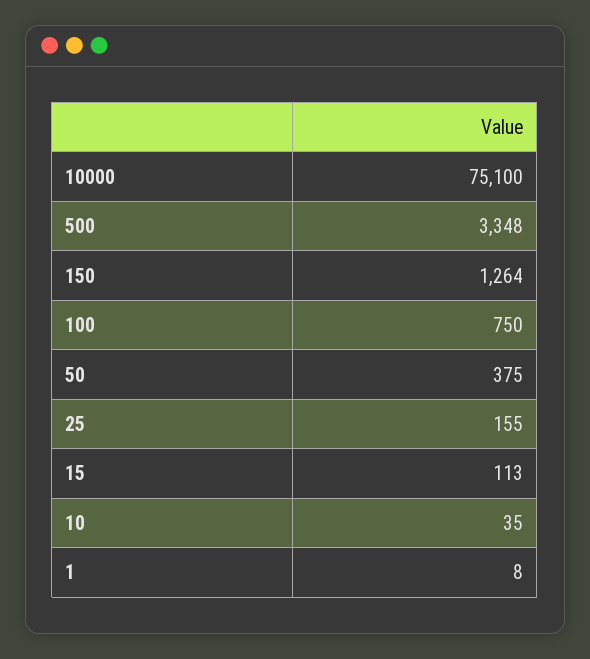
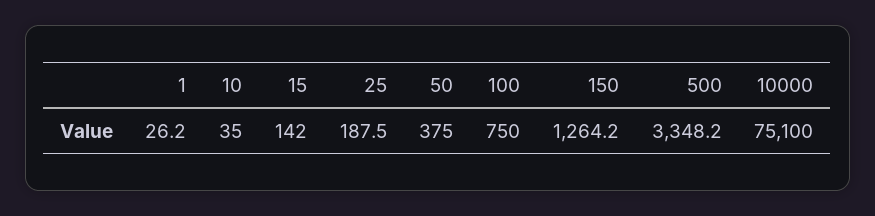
25: 155 -> 187.5
15: 113 -> 142
1: 8 -> 26.2

